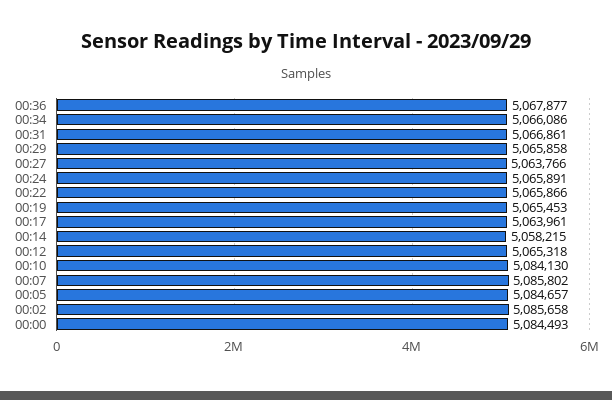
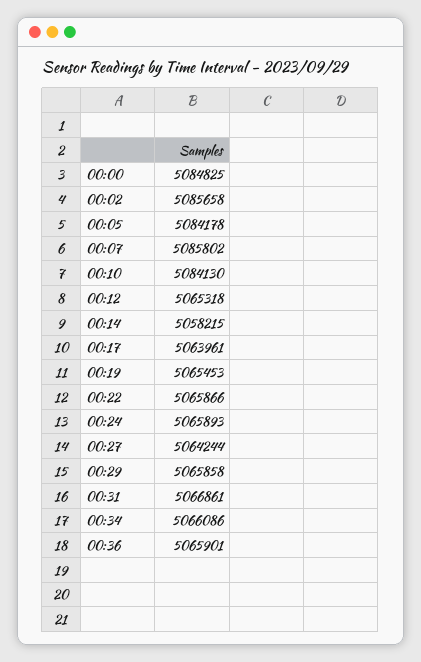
00:36: 5067877 -> 5065901
00:27: 5063766 -> 5064244
00:24: 5065891 -> 5065893
00:05: 5084657 -> 5084178
00:00: 5084493 -> 5084825

